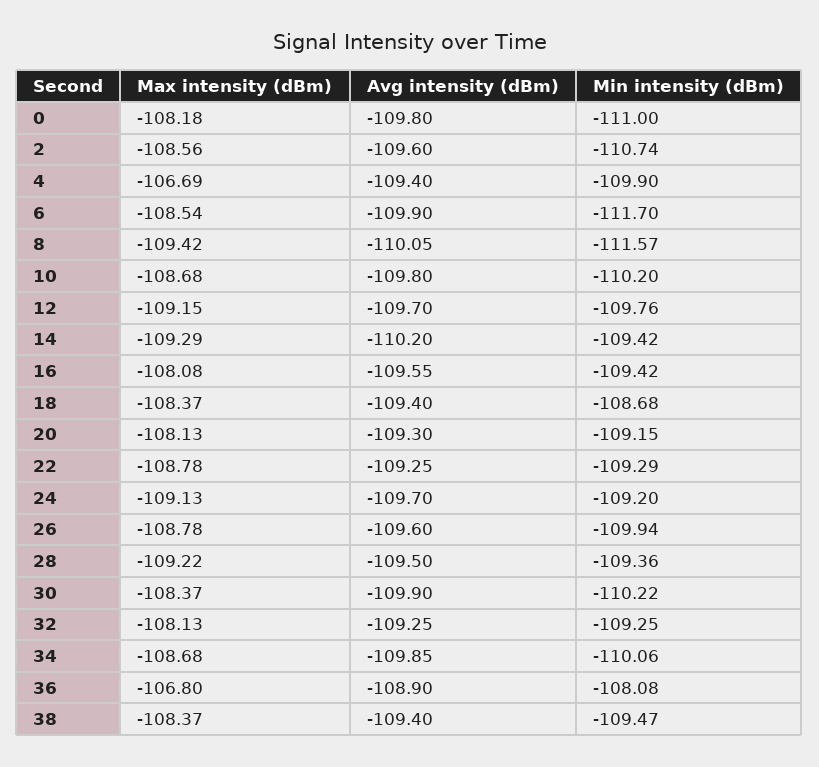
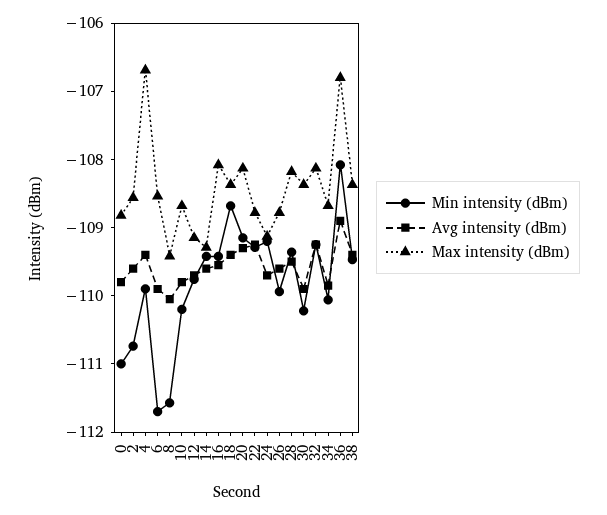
Max intensity (dBm), 0: -108.18 -> -108.8
Avg intensity (dBm), 14: -110.2 -> -109.6
Max intensity (dBm), 28: -109.22 -> -108.2

